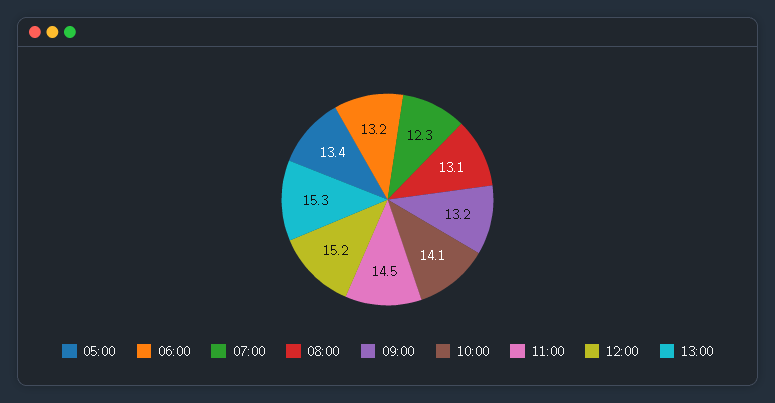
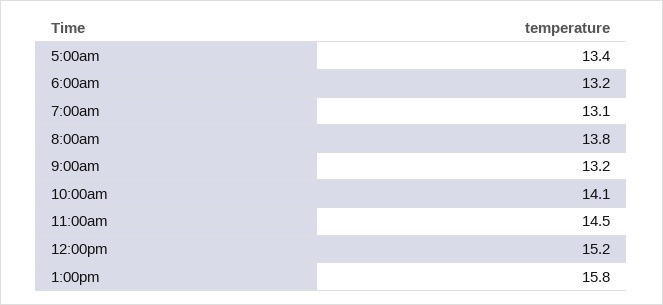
07:00: 12.3 -> 13.1
08:00: 13.1 -> 13.8
13:00: 15.3 -> 15.8

